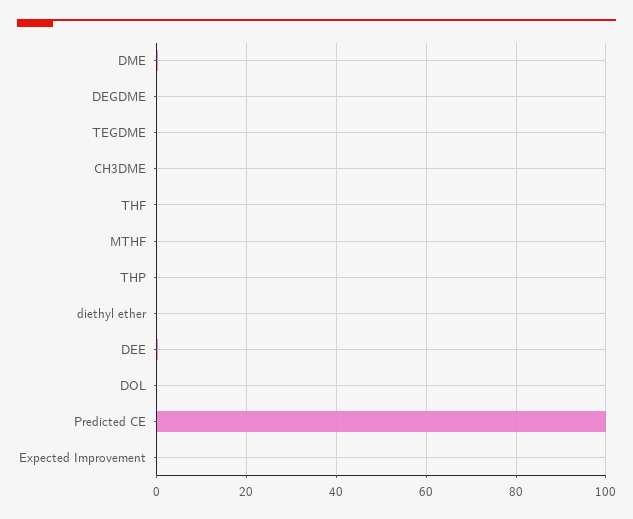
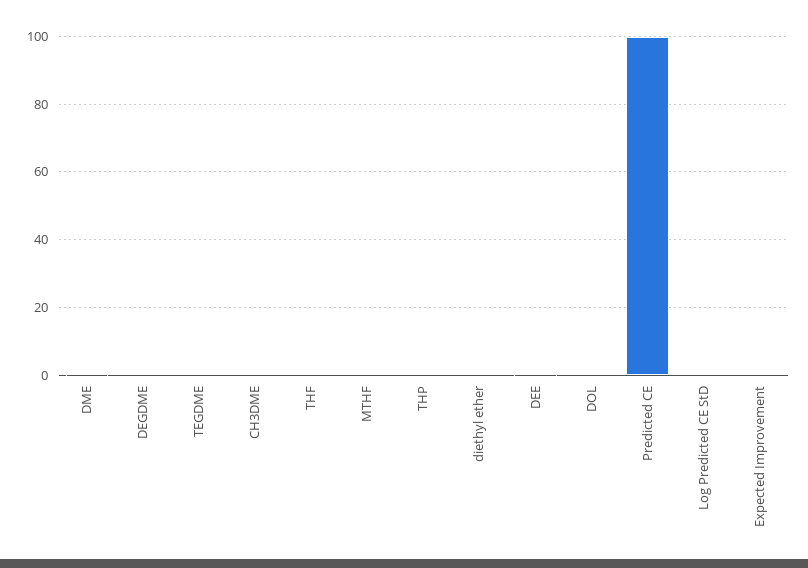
Log Predicted CE StD: none -> 0

